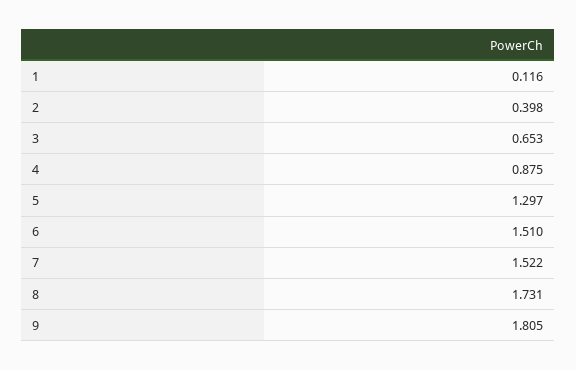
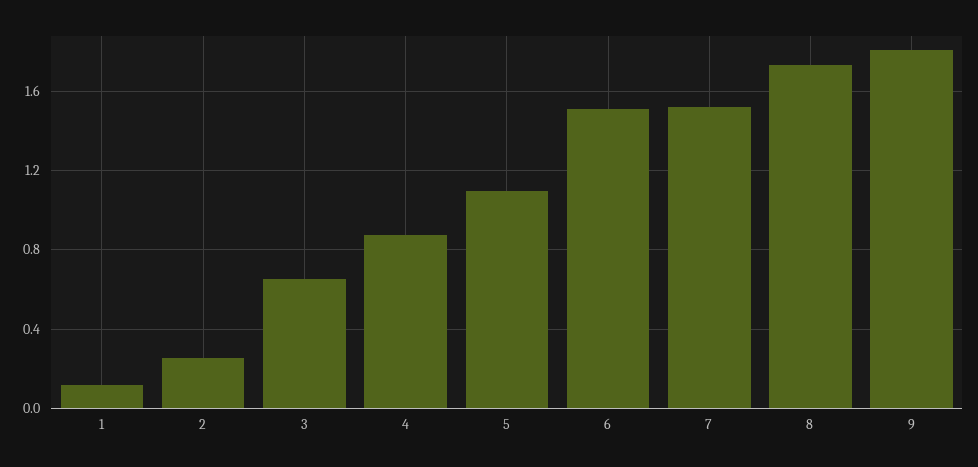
2: 0.398 -> 0.25
5: 1.297 -> 1.1

